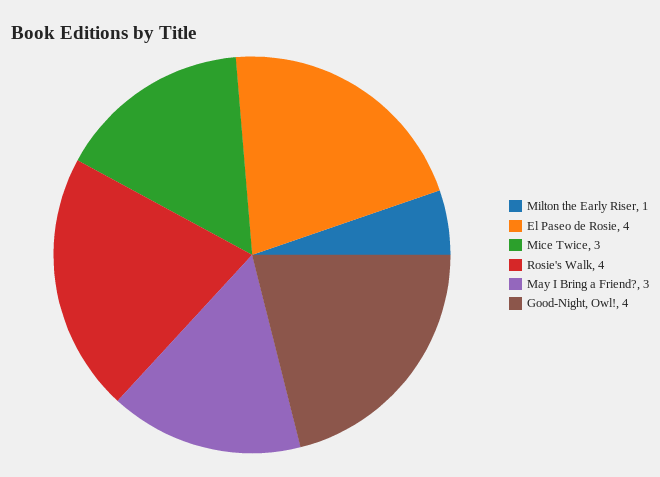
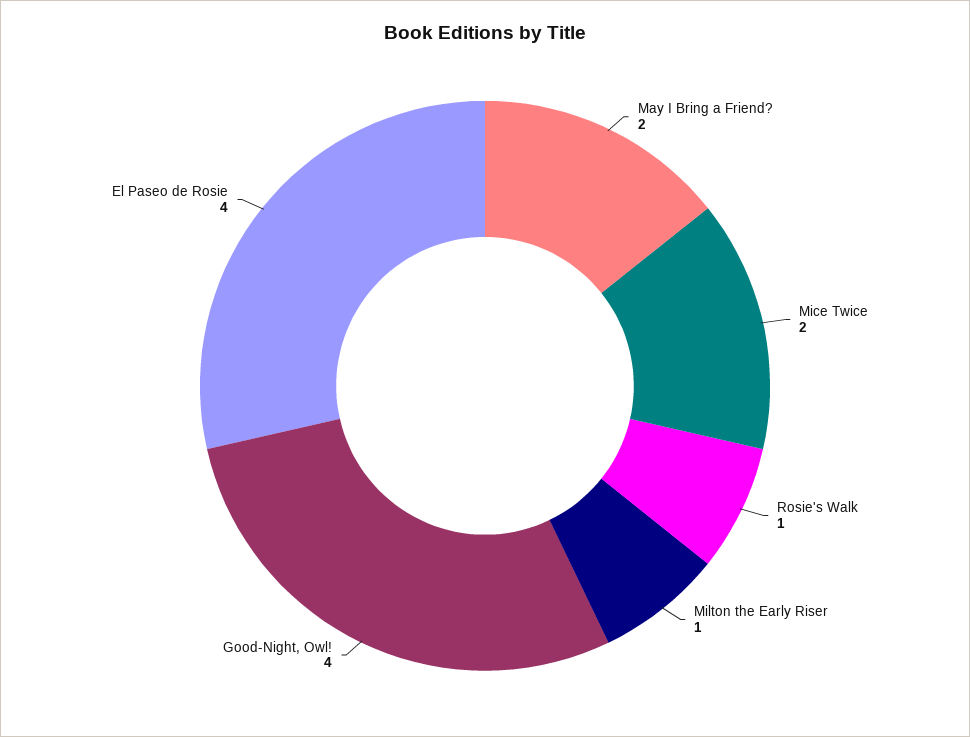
Mice Twice: 3 -> 2
Rosie's Walk: 4 -> 1
May I Bring a Friend?: 3 -> 2

